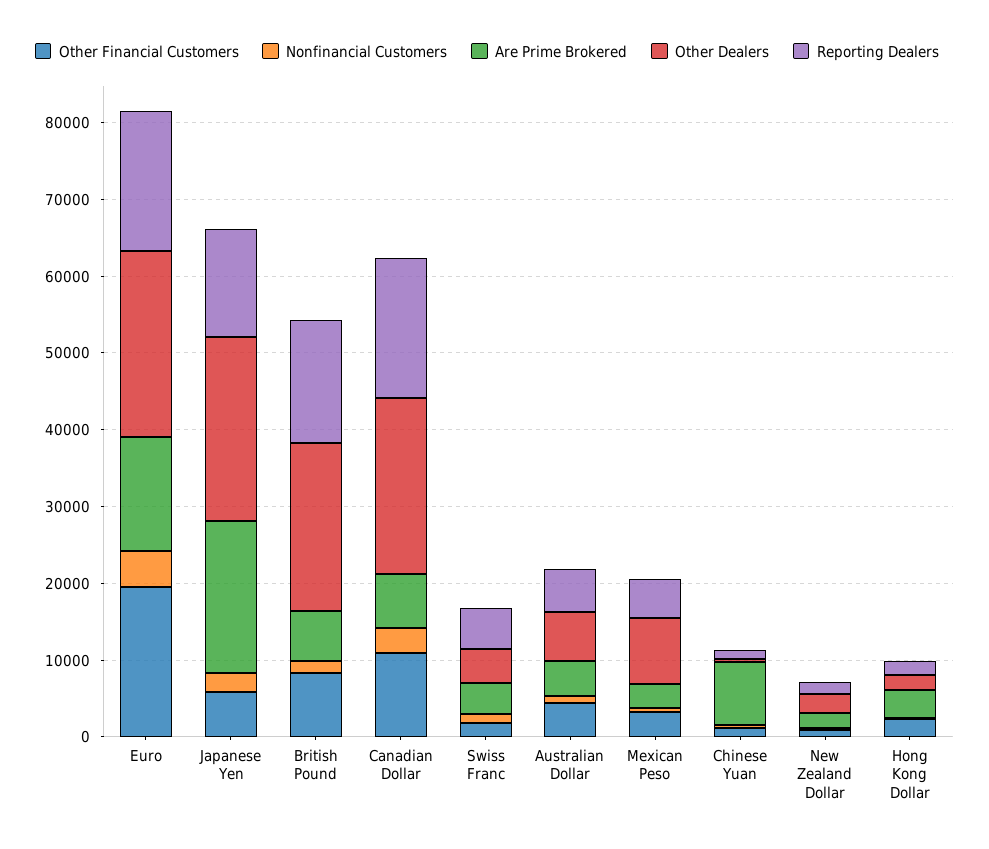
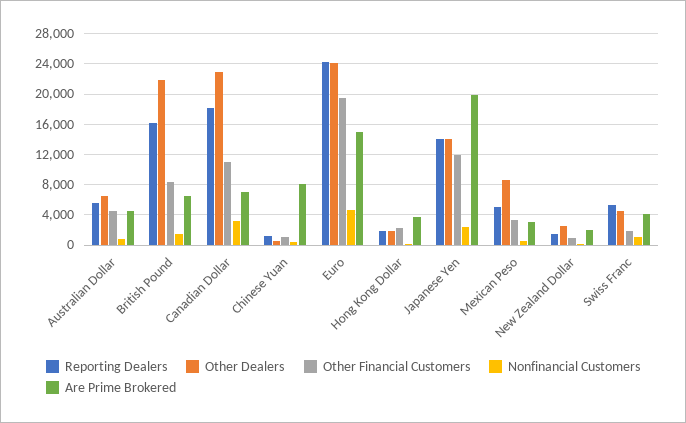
Reporting Dealers, Euro: 18000 -> 24000
Other Financial Customers, Japanese Yen: 6000 -> 12000
Other Dealers, Japanese Yen: 24000 -> 14000

